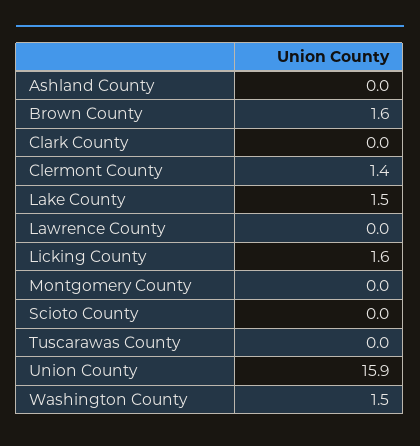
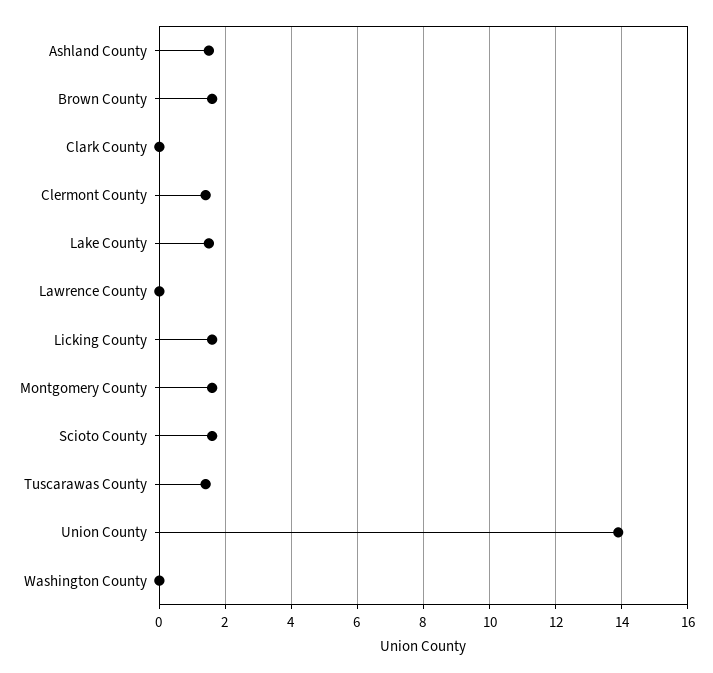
Ashland County: 0 -> 1.5
Montgomery County: 0 -> 1.5
Scioto County: 0 -> 1.5
Tuscarawas County: 0 -> 1.5
Union County: 15.9 -> 14
Washington County: 1.5 -> 0

